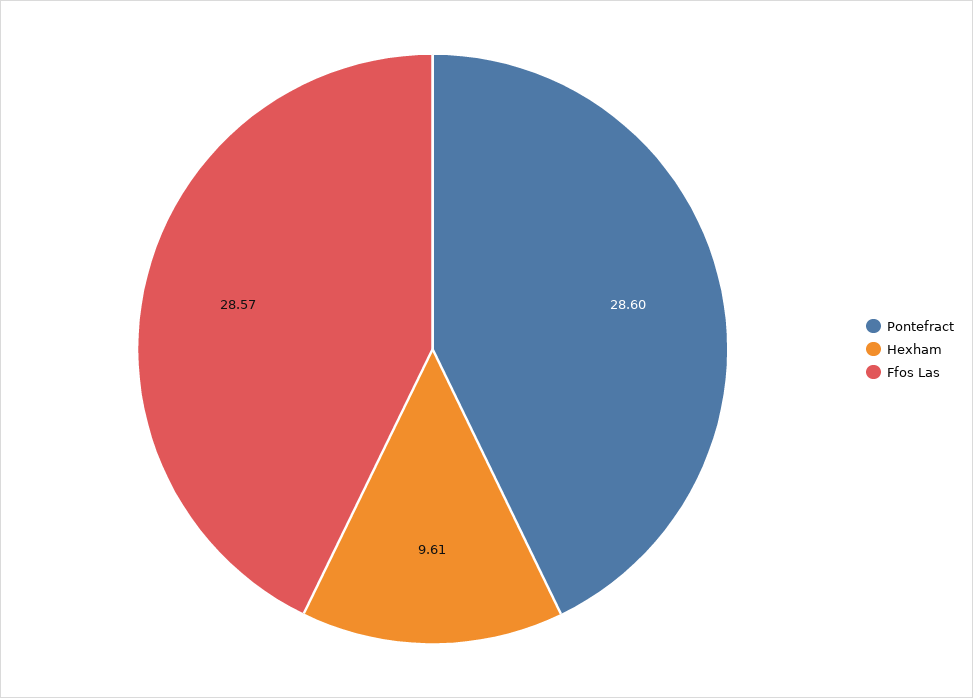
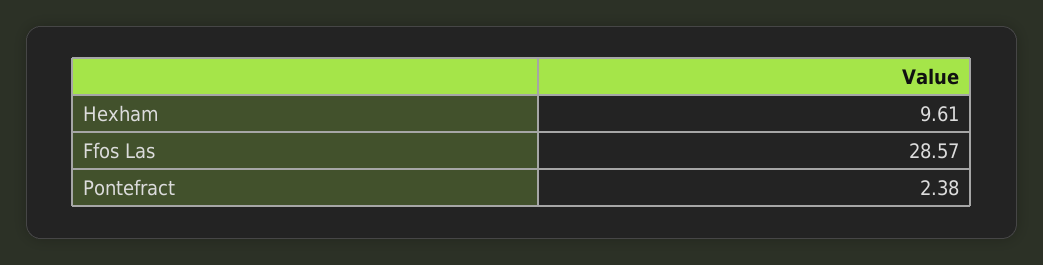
Pontefract: 28.6 -> 2.38

